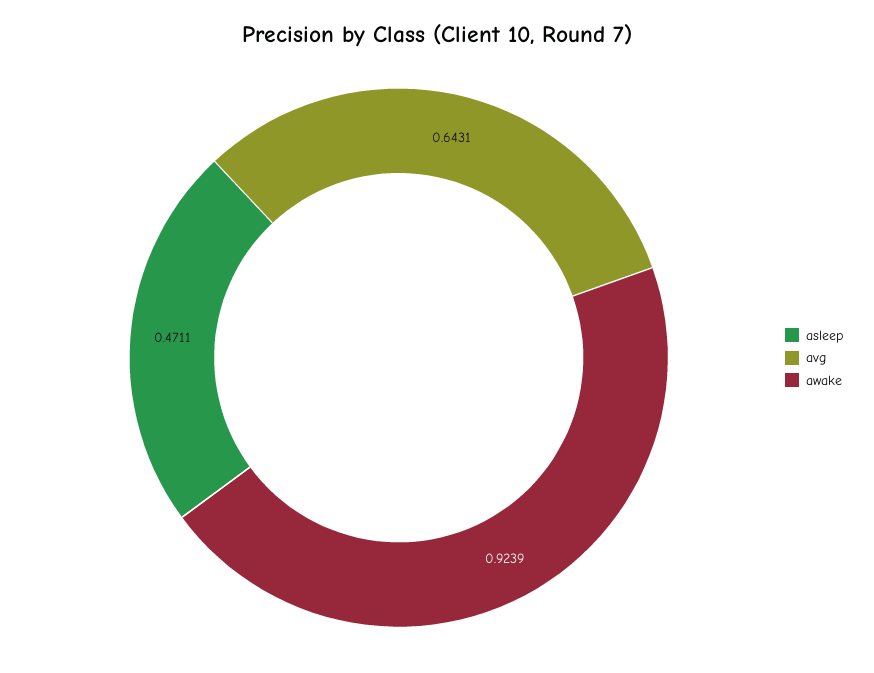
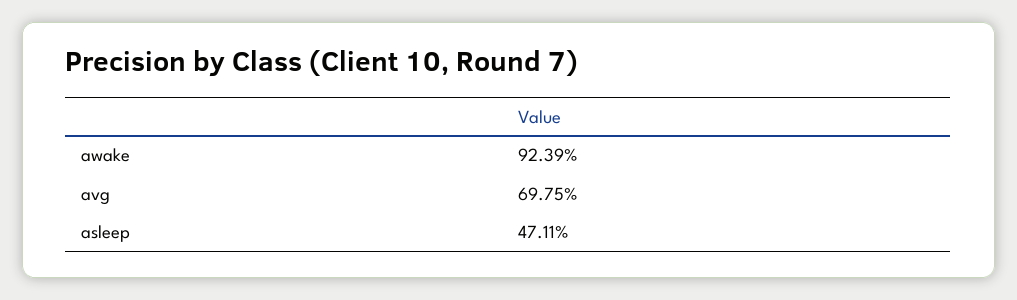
avg: 0.6431 -> 0.6975

